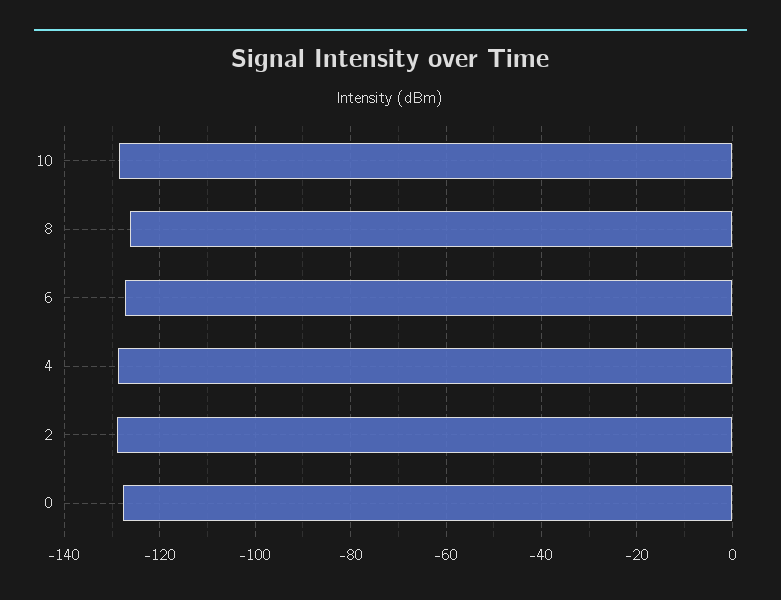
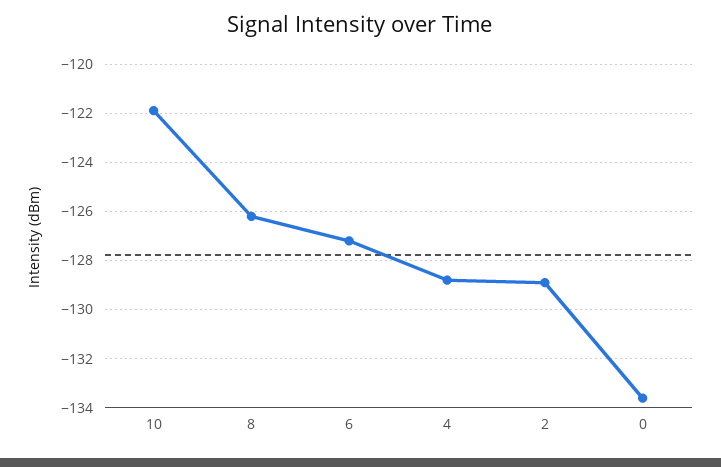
10: -128 -> -122
0: -128 -> -133.5

